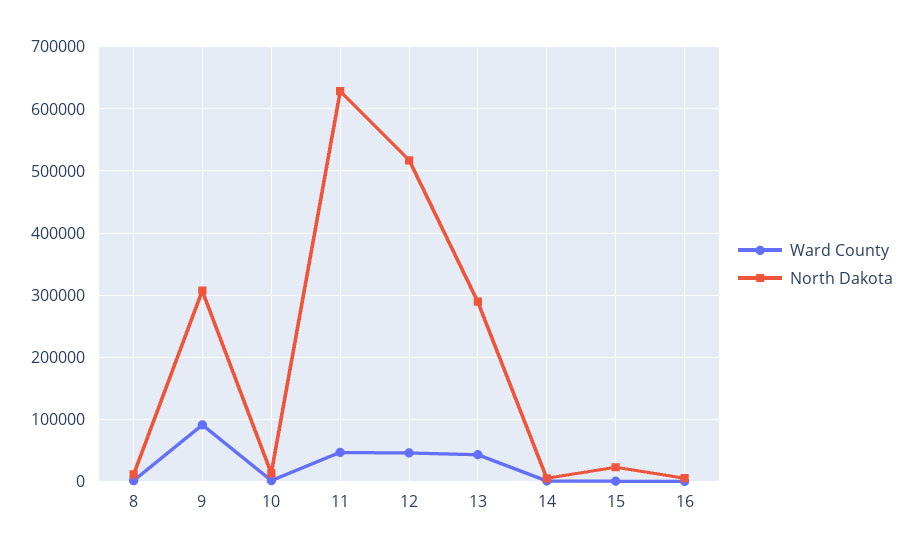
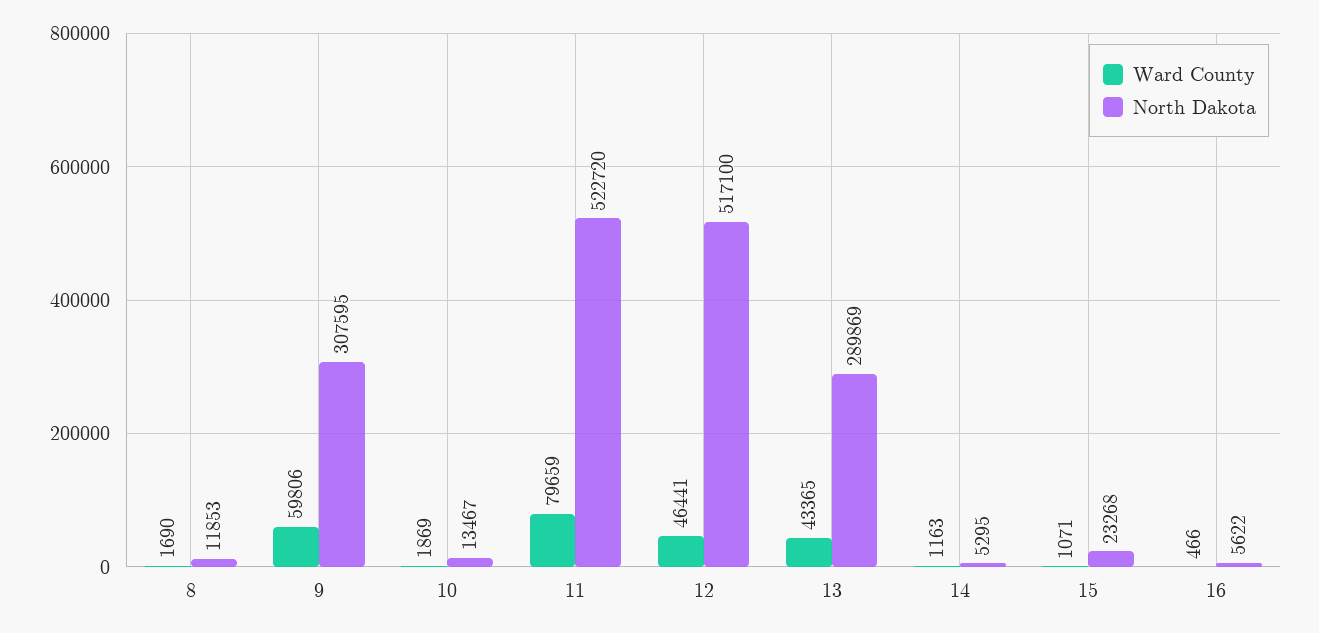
Ward County, 9: 90000 -> 59806
Ward County, 11: 50000 -> 79659
North Dakota, 11: 630000 -> 522720

